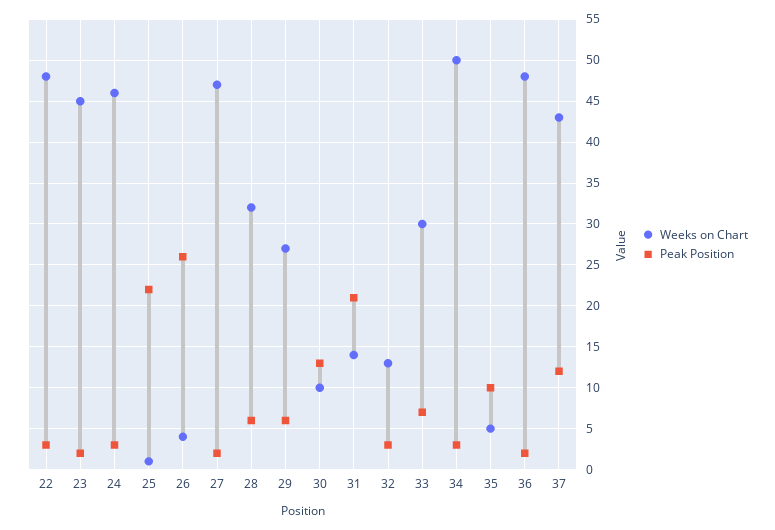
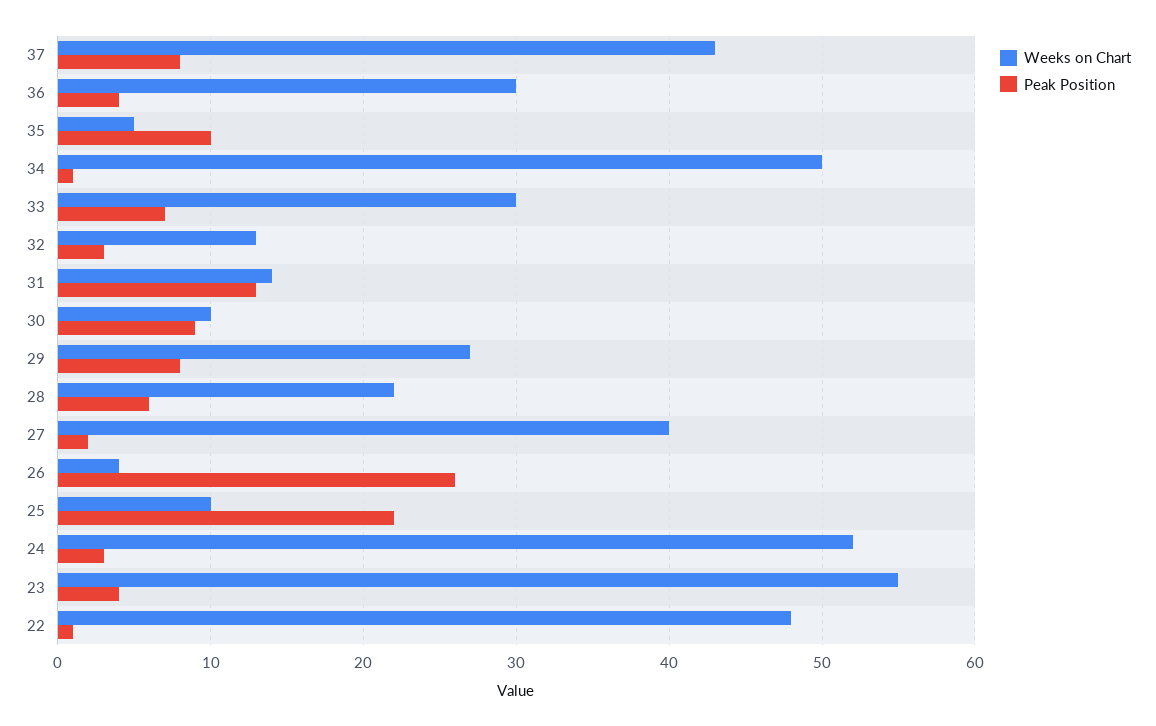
Peak Position, 22: 3 -> 1
Weeks on Chart, 23: 45 -> 55
Peak Position, 23: 2 -> 4
Weeks on Chart, 24: 46 -> 52
Weeks on Chart, 25: 1 -> 10
Weeks on Chart, 27: 47 -> 40
Weeks on Chart, 28: 32 -> 22
Peak Position, 29: 6 -> 8
Peak Position, 30: 13 -> 9
Peak Position, 31: 21 -> 13
Peak Position, 34: 3 -> 1
Weeks on Chart, 36: 48 -> 30
Peak Position, 36: 2 -> 4
Peak Position, 37: 12 -> 8

